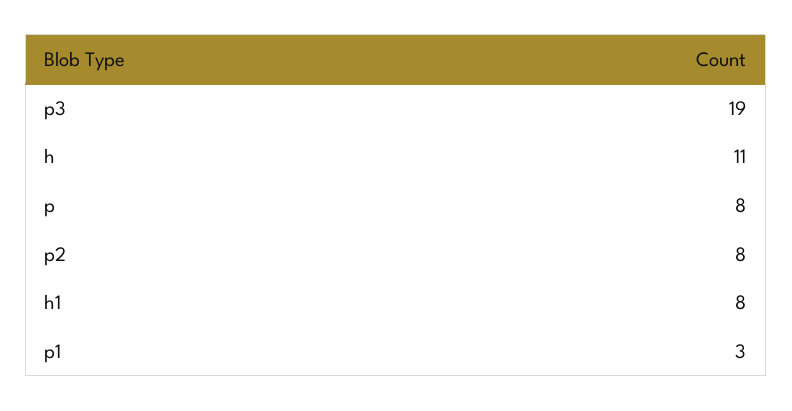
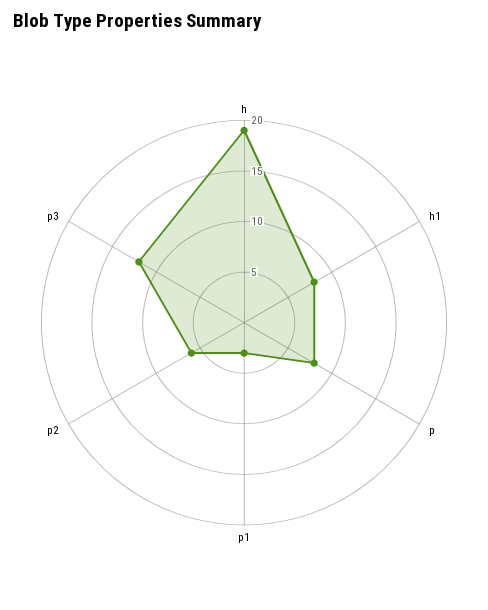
p3: 19 -> 12
h: 11 -> 19
p2: 8 -> 6

